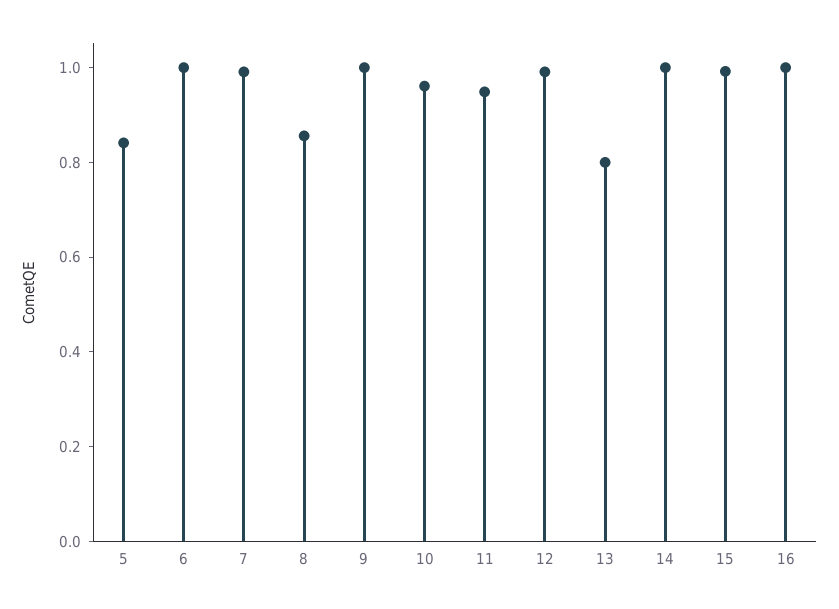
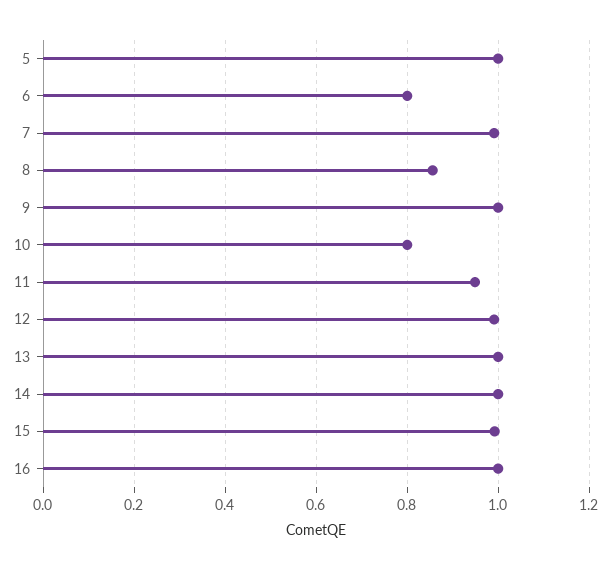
5: 0.85 -> 1
6: 1 -> 0.8
10: 0.95 -> 0.8
13: 0.8 -> 1

